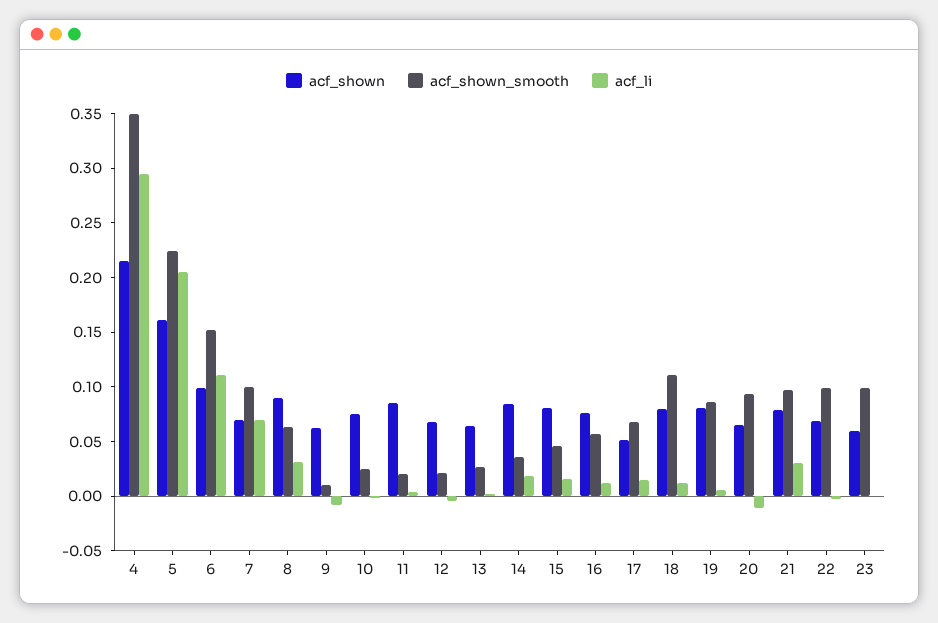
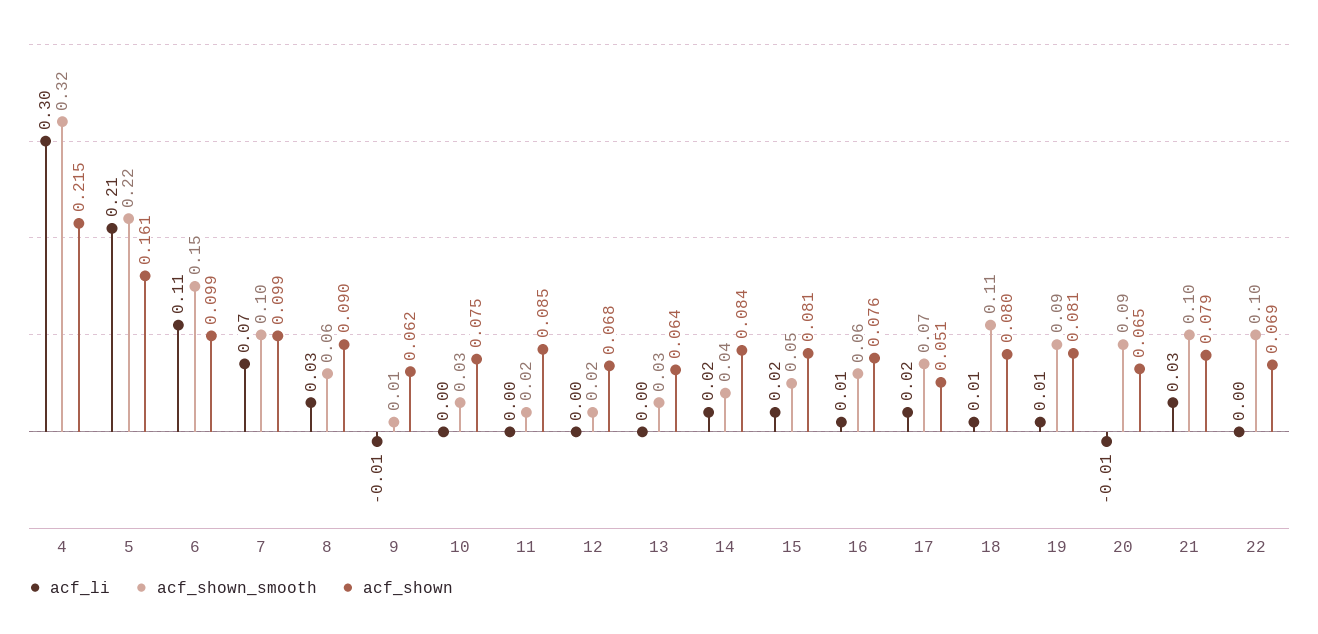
acf_shown_smooth, 4: 0.35 -> 0.32
acf_shown, 7: 0.07 -> 0.099
acf_shown, 23: 0.06 -> none
acf_shown_smooth, 23: 0.1 -> none
acf_li, 23: 0 -> none

